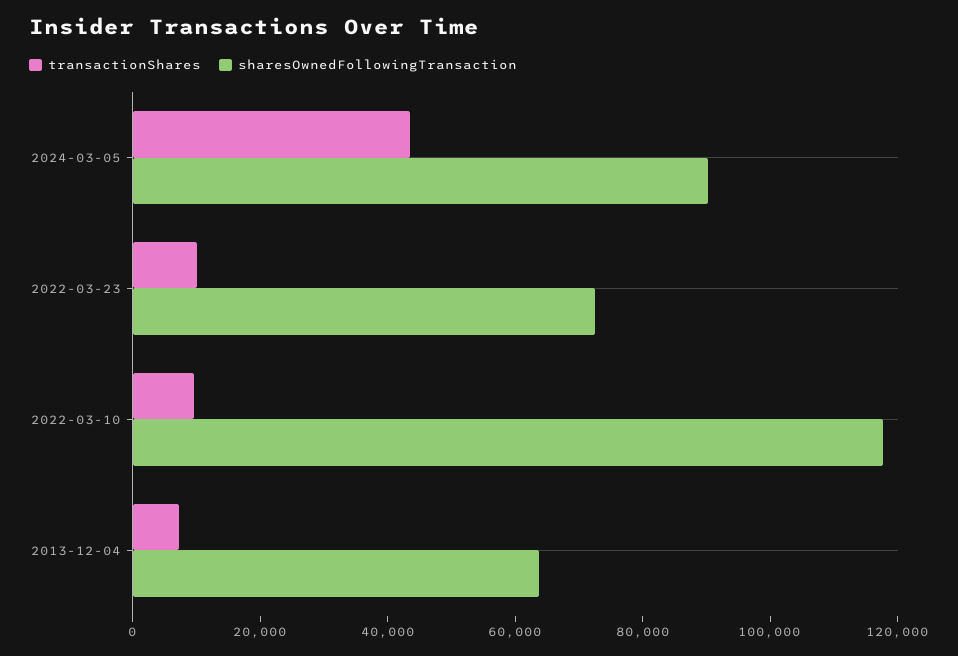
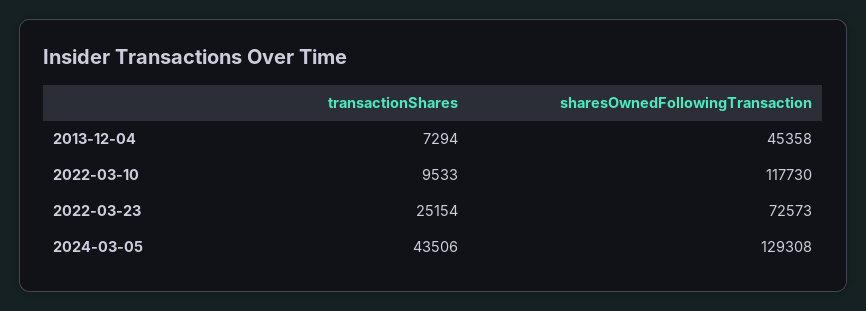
sharesOwnedFollowingTransaction, 2024-03-05: 90000 -> 129308
transactionShares, 2022-03-23: 10000 -> 25154
sharesOwnedFollowingTransaction, 2013-12-04: 65000 -> 45358

